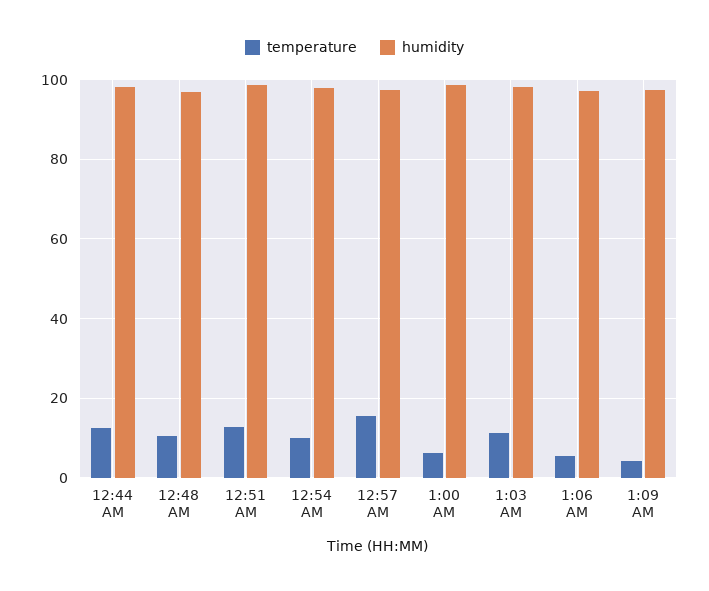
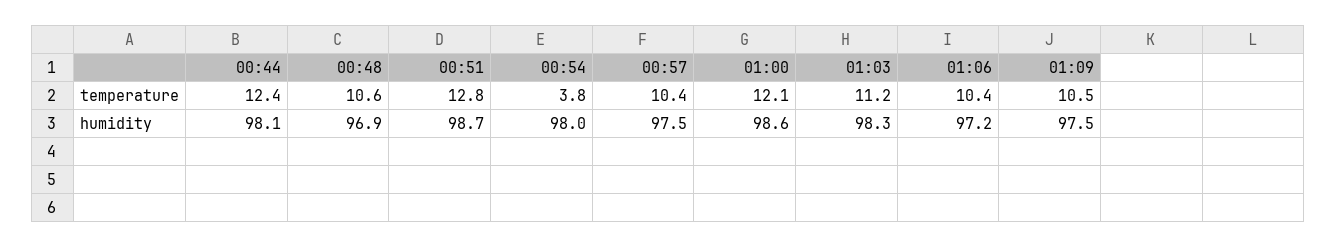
temperature, 12:54 AM: 10 -> 3.8
temperature, 12:57 AM: 16 -> 10.4
temperature, 1:00 AM: 6 -> 12.1
temperature, 1:06 AM: 6 -> 10.4
temperature, 1:09 AM: 4 -> 10.5

